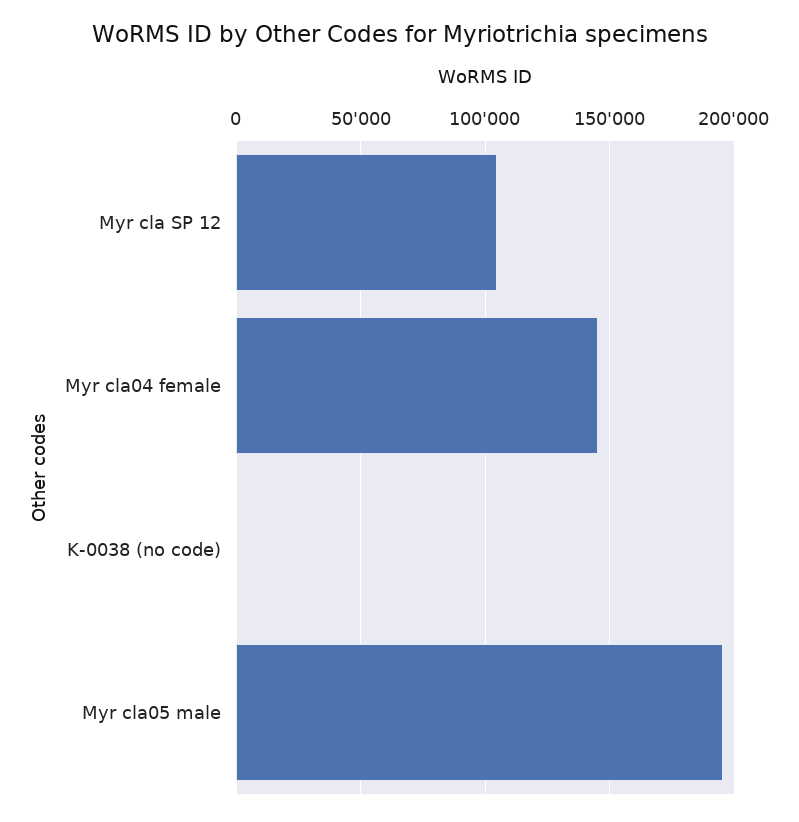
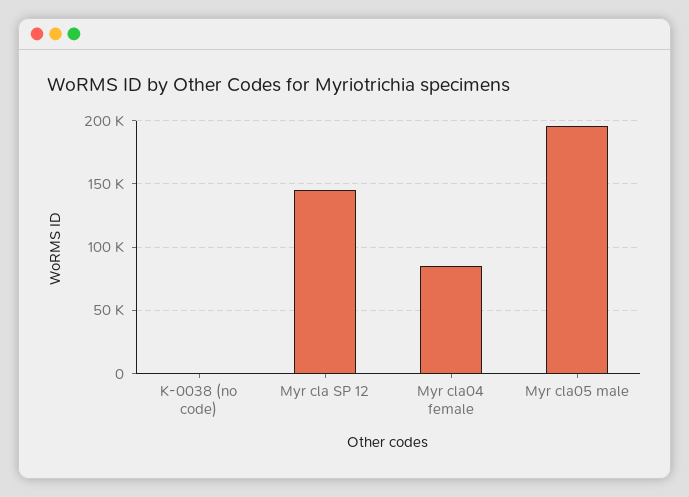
Myr cla SP 12: 105000 -> 145000
Myr cla04 female: 145000 -> 85000

